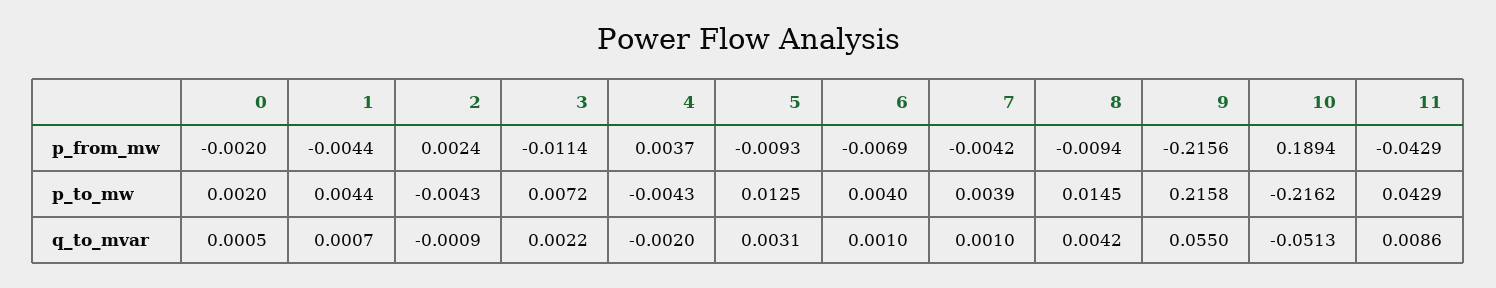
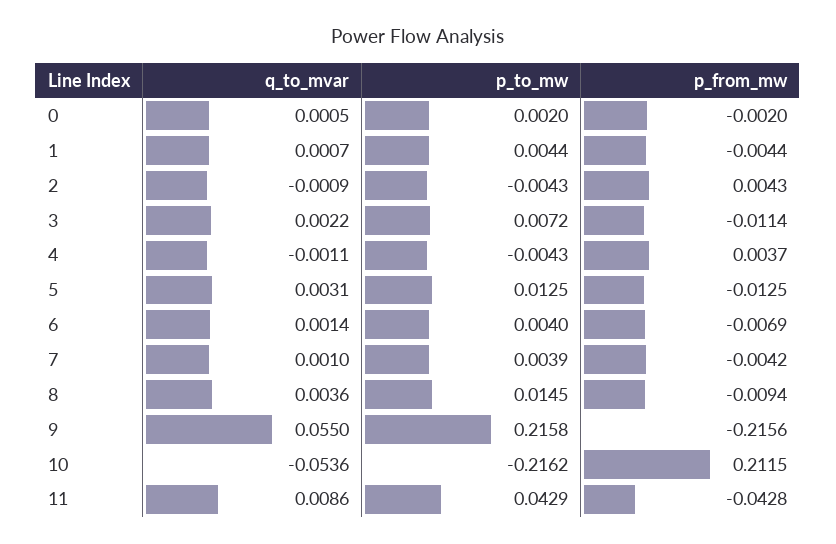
2, p_from_mw: 0.0024 -> 0.0043
5, p_from_mw: -0.0093 -> -0.0125
10, p_from_mw: 0.1894 -> 0.2115
11, p_from_mw: -0.0429 -> -0.0428
4, q_to_mvar: -0.002 -> -0.0011
6, q_to_mvar: 0.001 -> 0.0014
8, q_to_mvar: 0.0042 -> 0.0036
10, q_to_mvar: -0.0513 -> -0.0536

